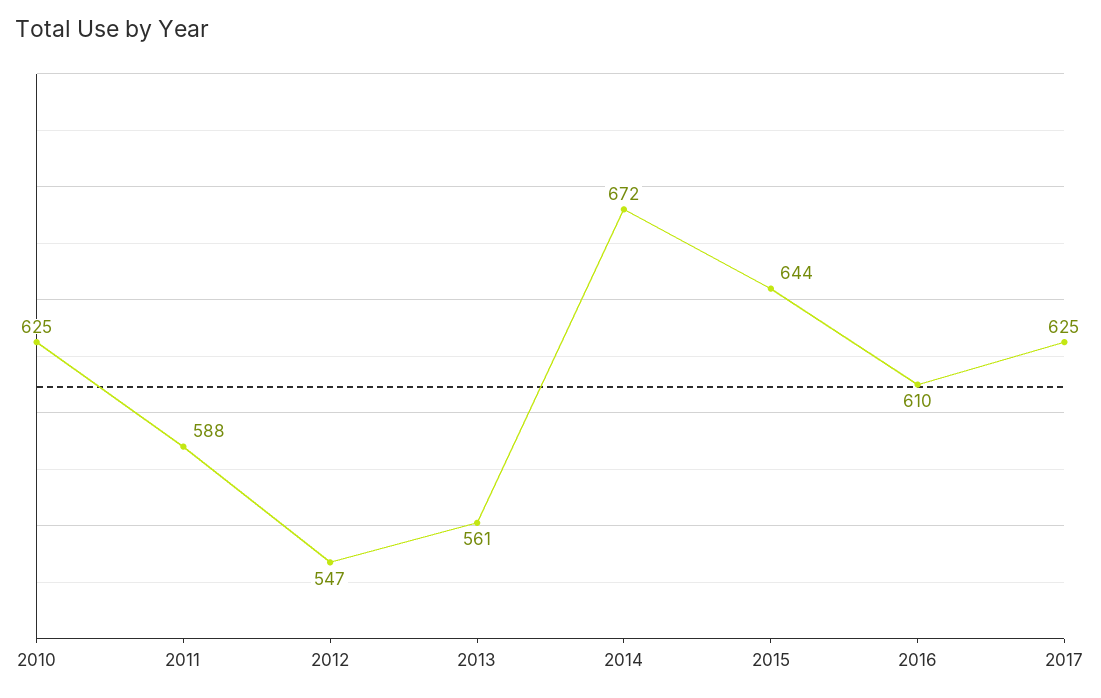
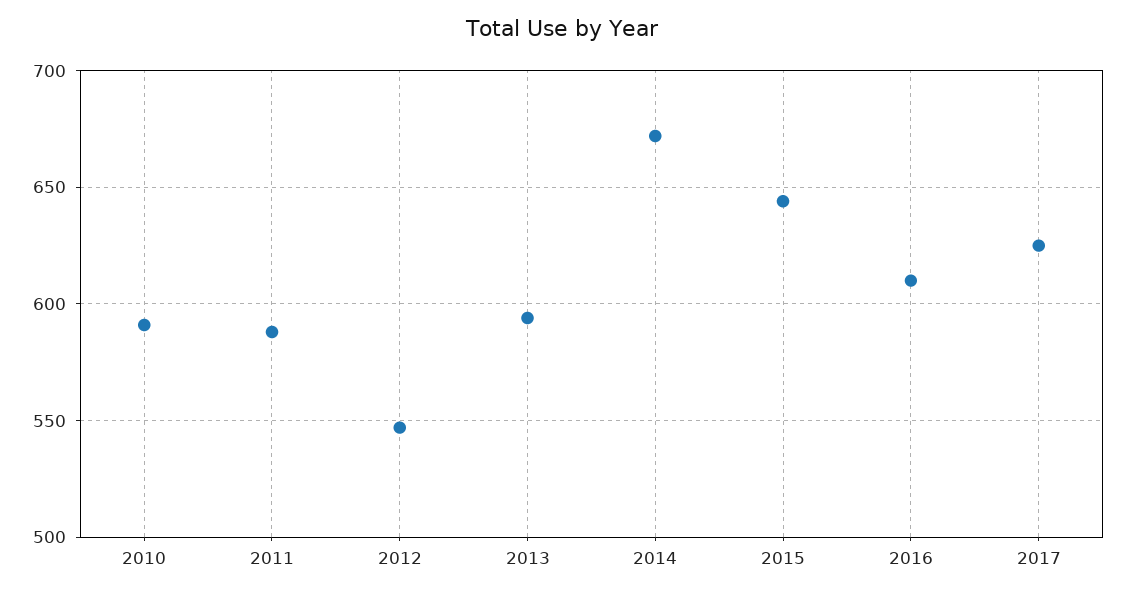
2010: 625 -> 590
2013: 561 -> 595

